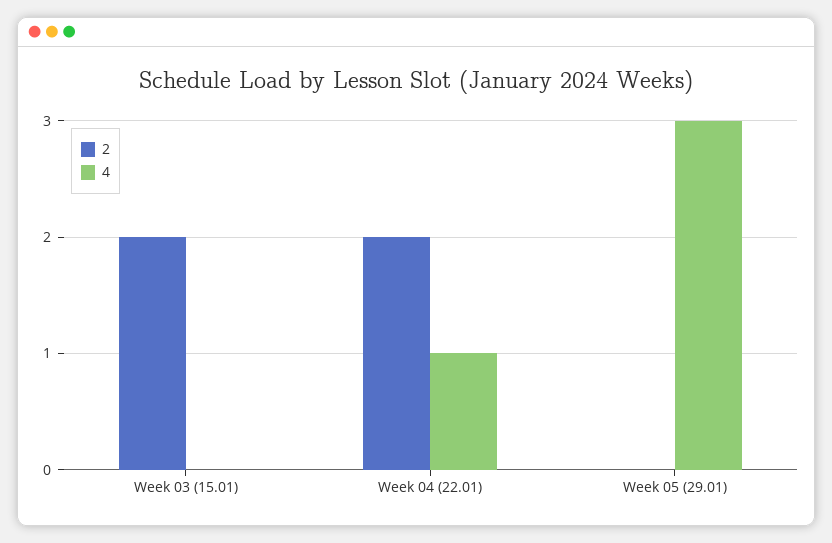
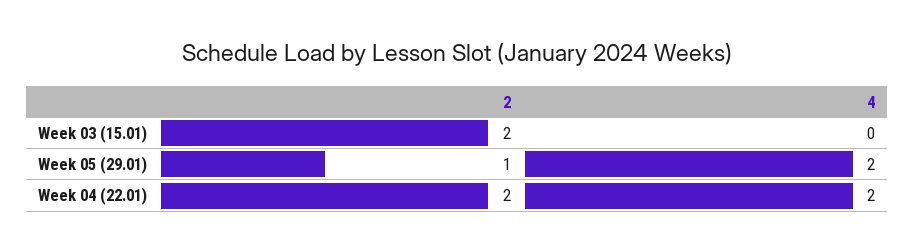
4, Week 04 (22.01): 1 -> 2
2, Week 05 (29.01): 0 -> 1
4, Week 05 (29.01): 3 -> 2

